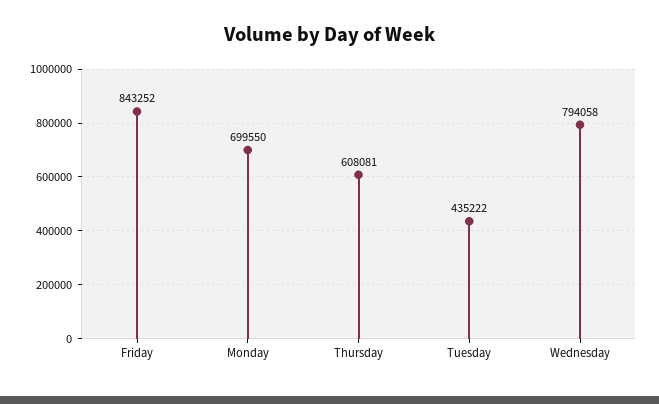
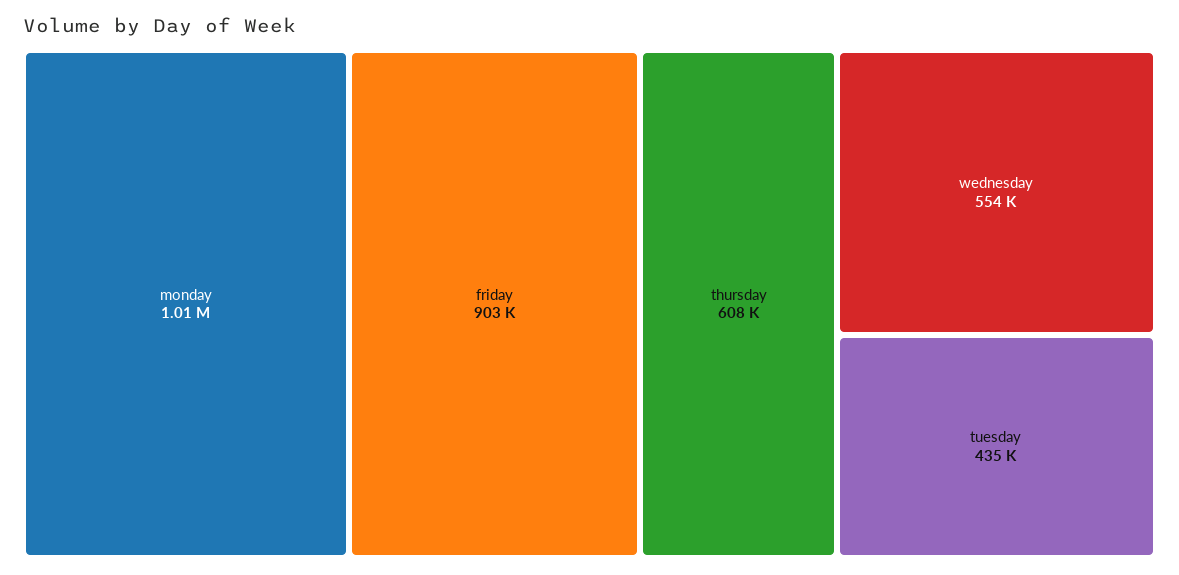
Friday: 843252 -> 903000
Monday: 699550 -> 1010000
Wednesday: 794058 -> 554000

